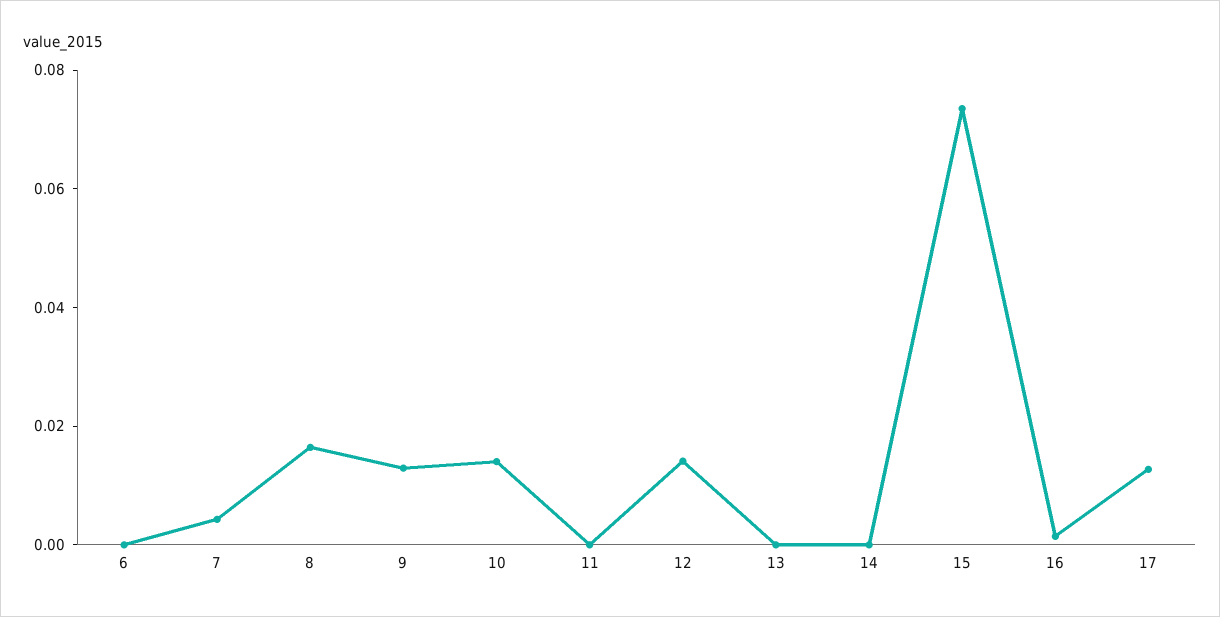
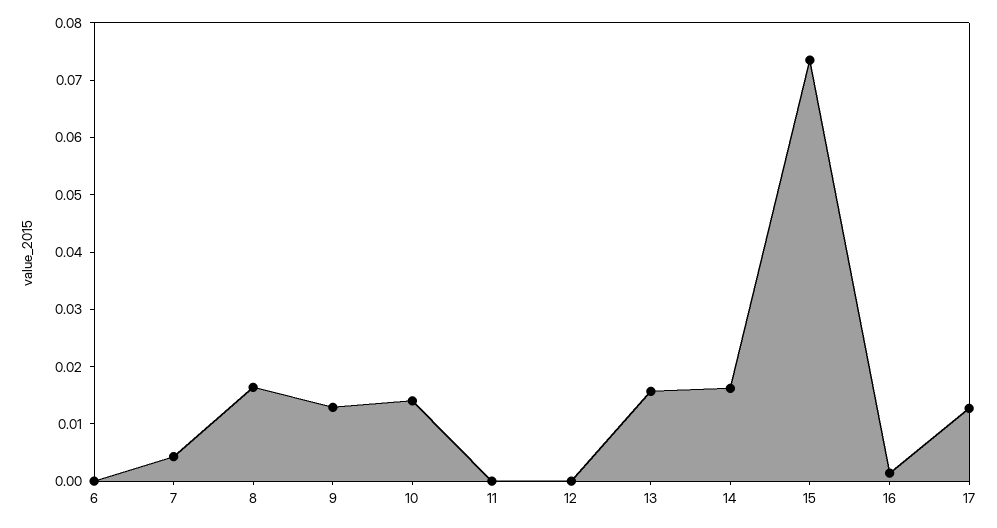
12: 0.015 -> 0
13: 0 -> 0.016
14: 0 -> 0.016

